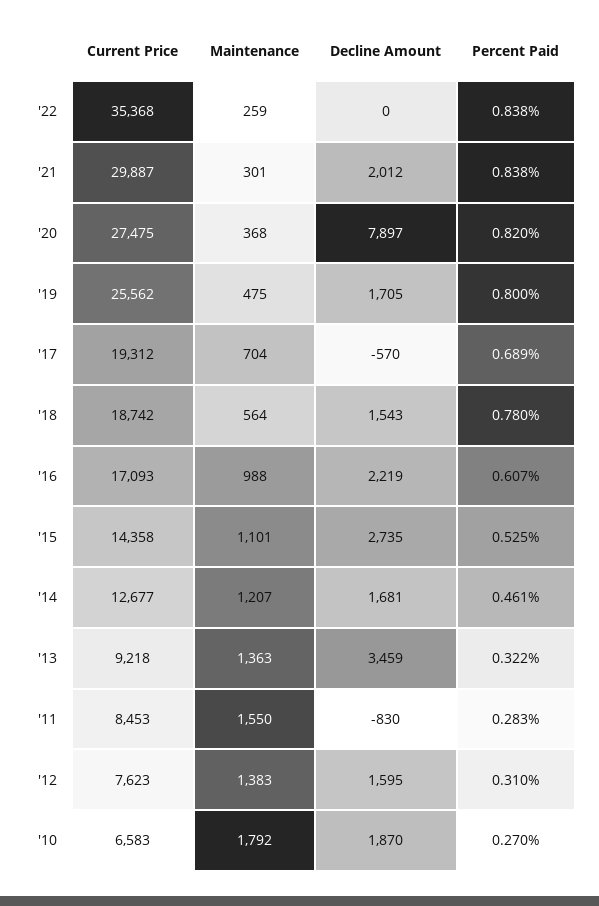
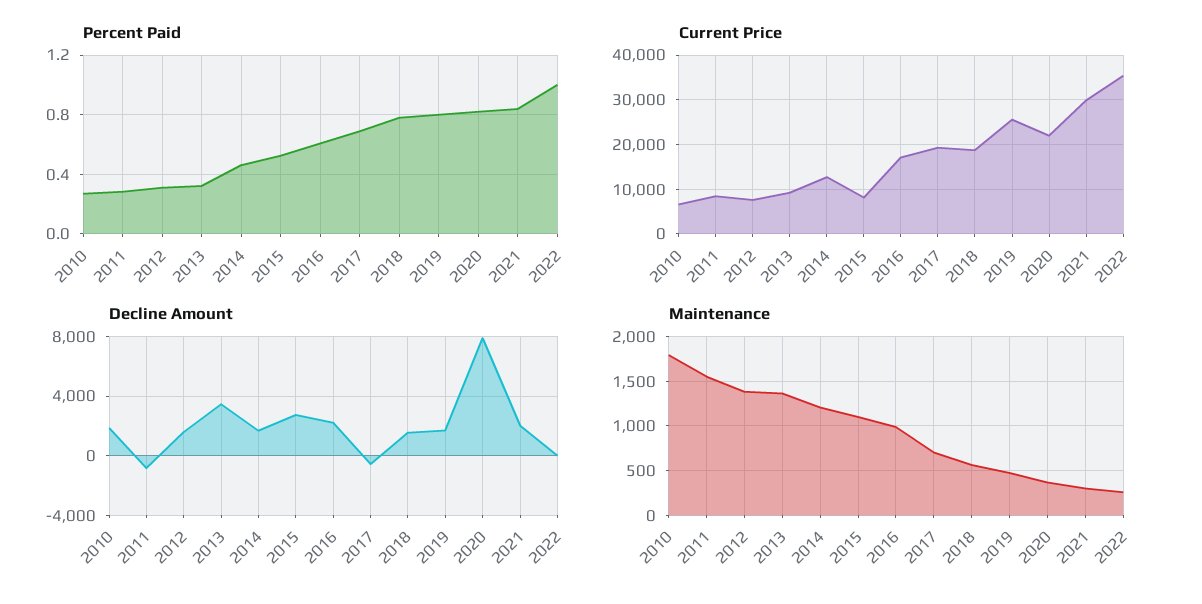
Percent Paid, '22: 0.838 -> 1
Current Price, '20: 27475 -> 22000
Current Price, '15: 14358 -> 8000

